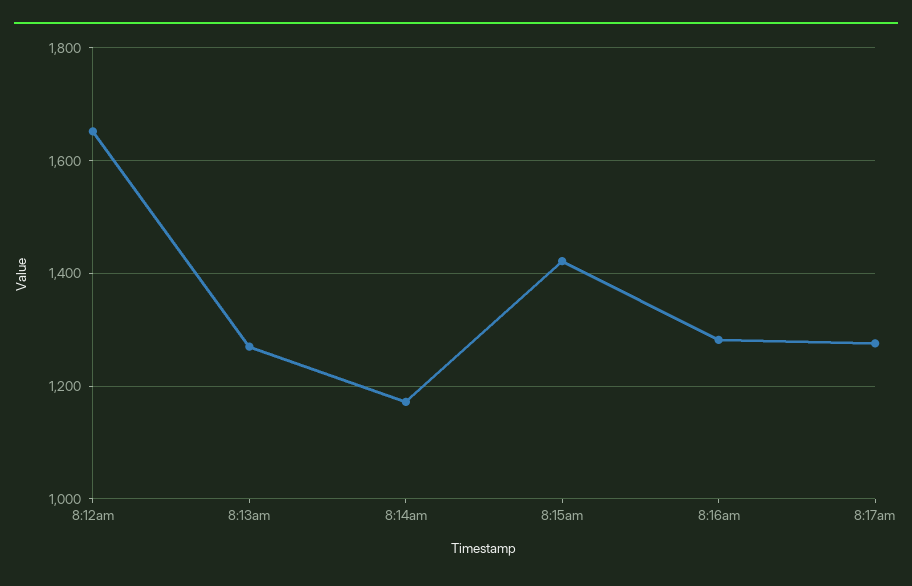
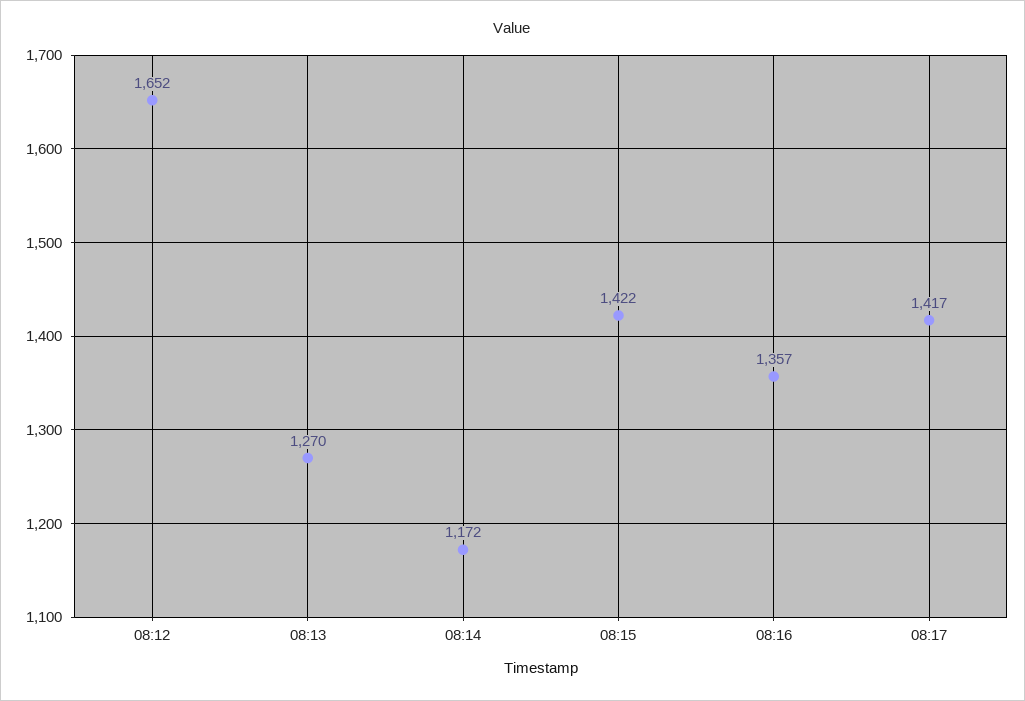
8:16am: 1280 -> 1357
8:17am: 1280 -> 1417

